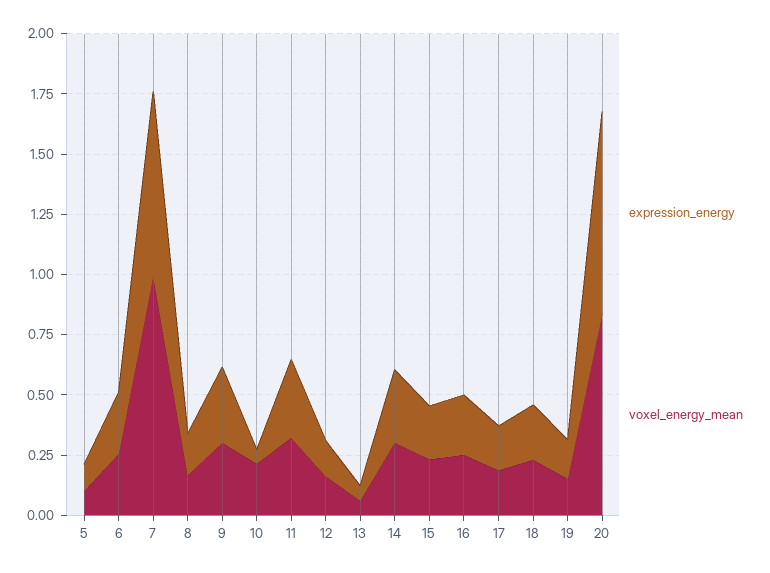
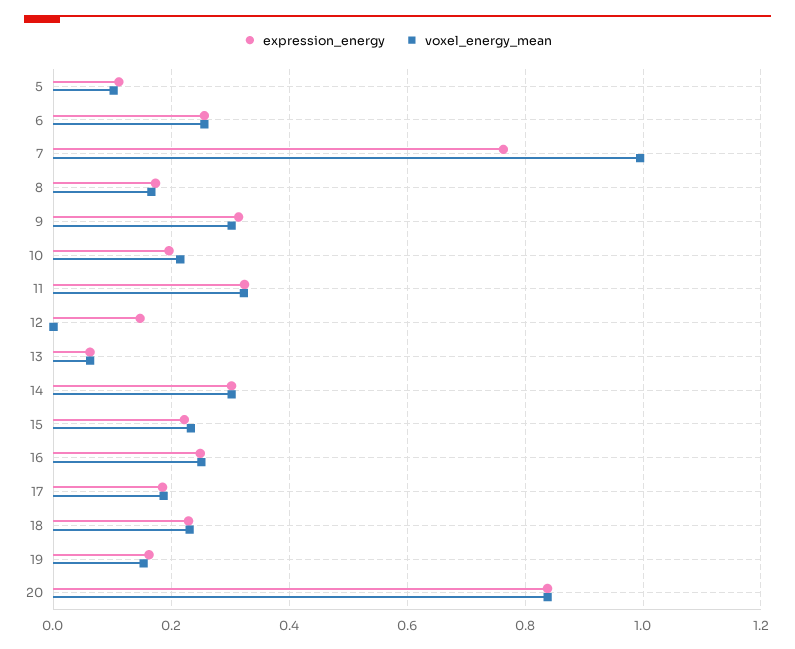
expression_energy, 10: 0.05 -> 0.2
voxel_energy_mean, 12: 0.15 -> 0

